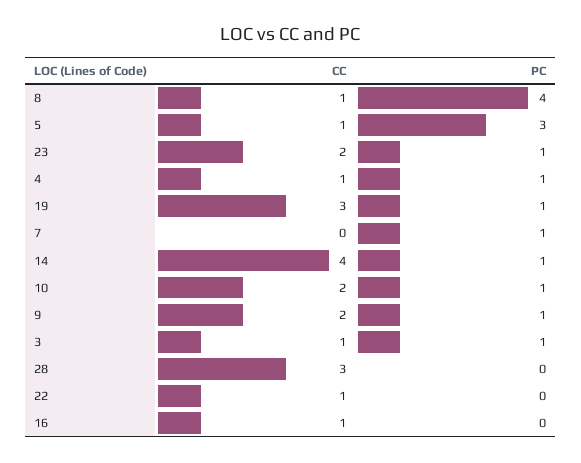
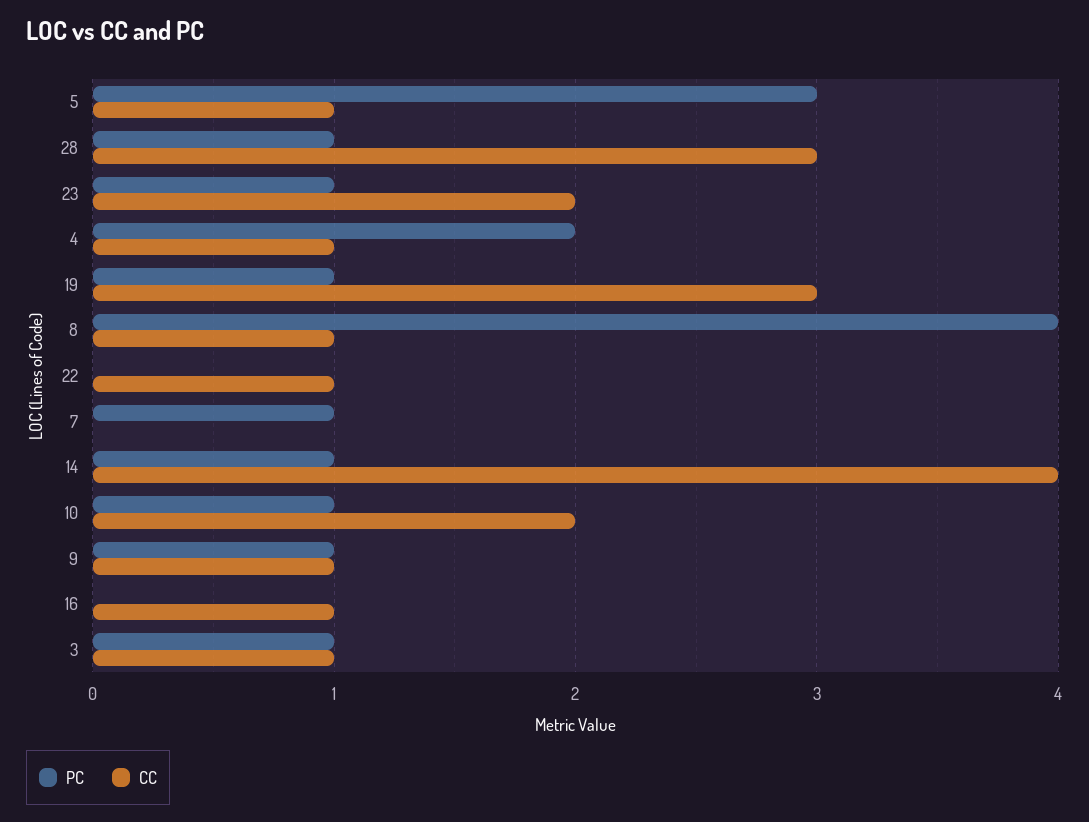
PC, 4: 1 -> 2
CC, 9: 2 -> 1
PC, 28: 0 -> 1

